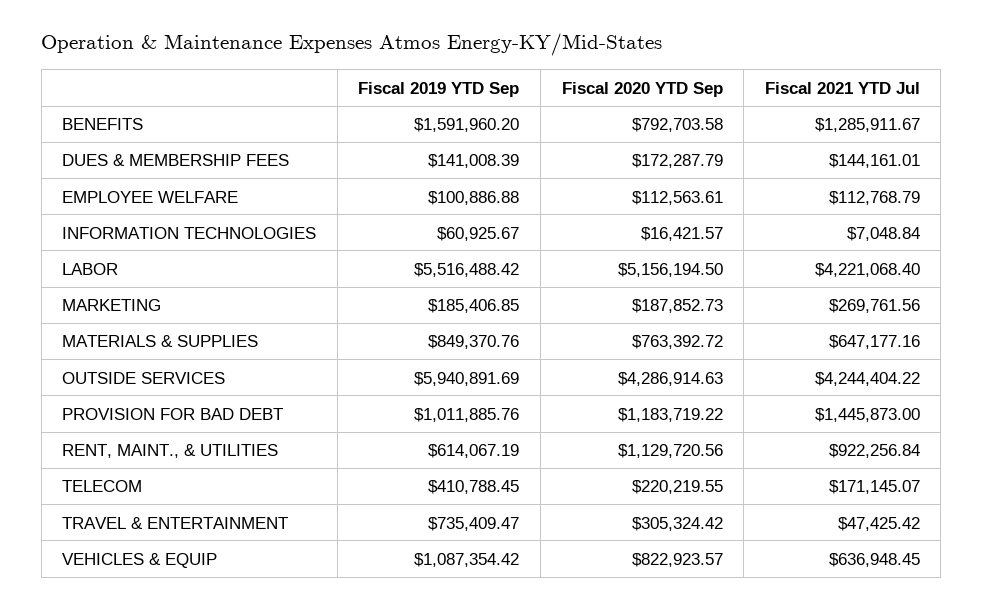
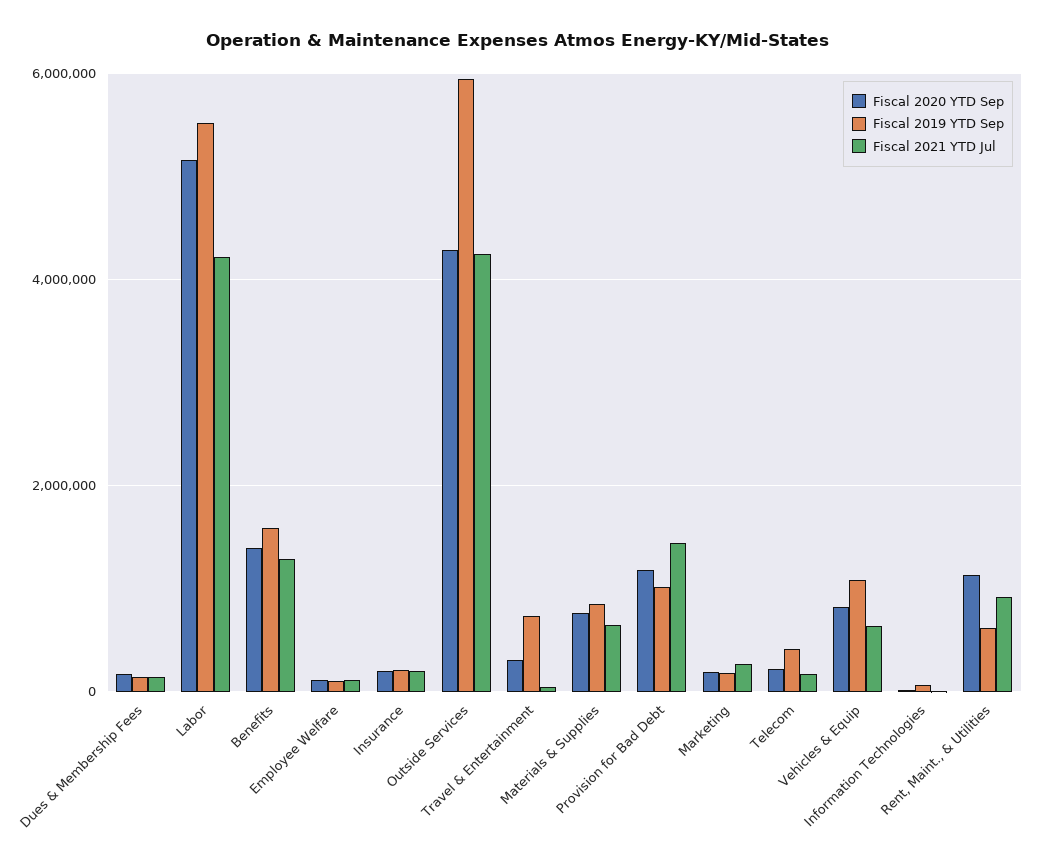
Fiscal 2020 YTD Sep, BENEFITS: 792703.58 -> 1400000
Fiscal 2020 YTD Sep, Insurance: none -> 200000
Fiscal 2019 YTD Sep, Insurance: none -> 200000
Fiscal 2021 YTD Jul, Insurance: none -> 200000

